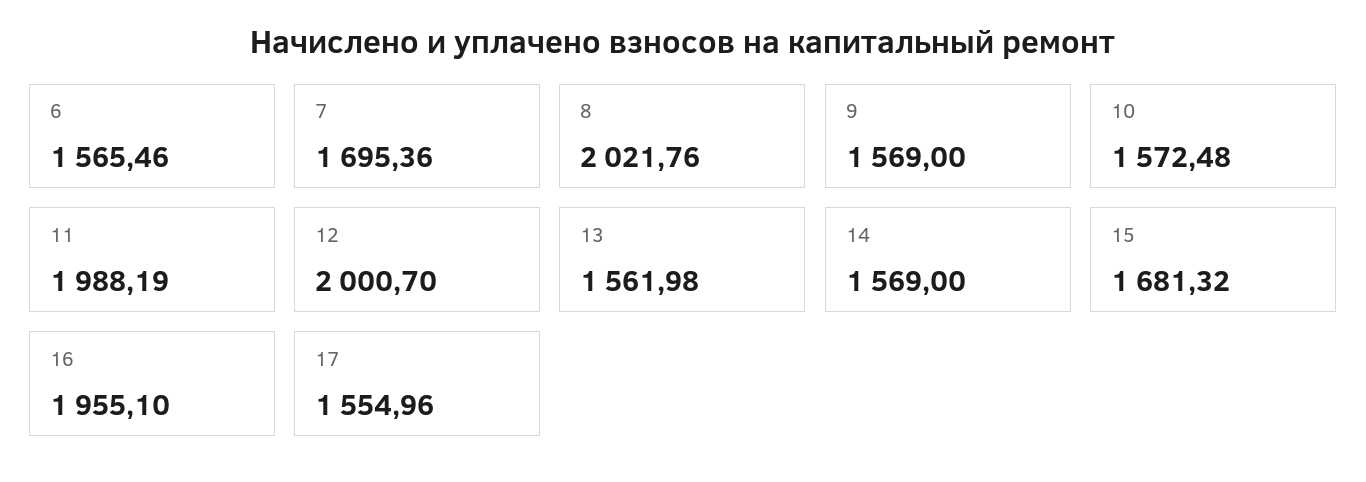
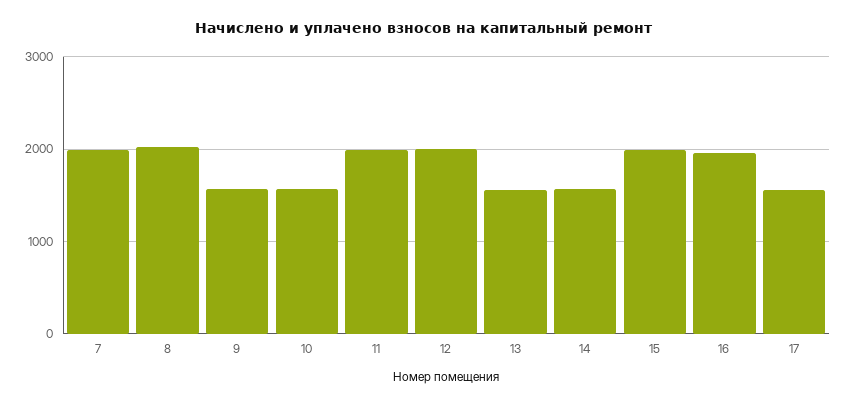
6: 1565.46 -> none
7: 1695.36 -> 2000
15: 1681.32 -> 2000

